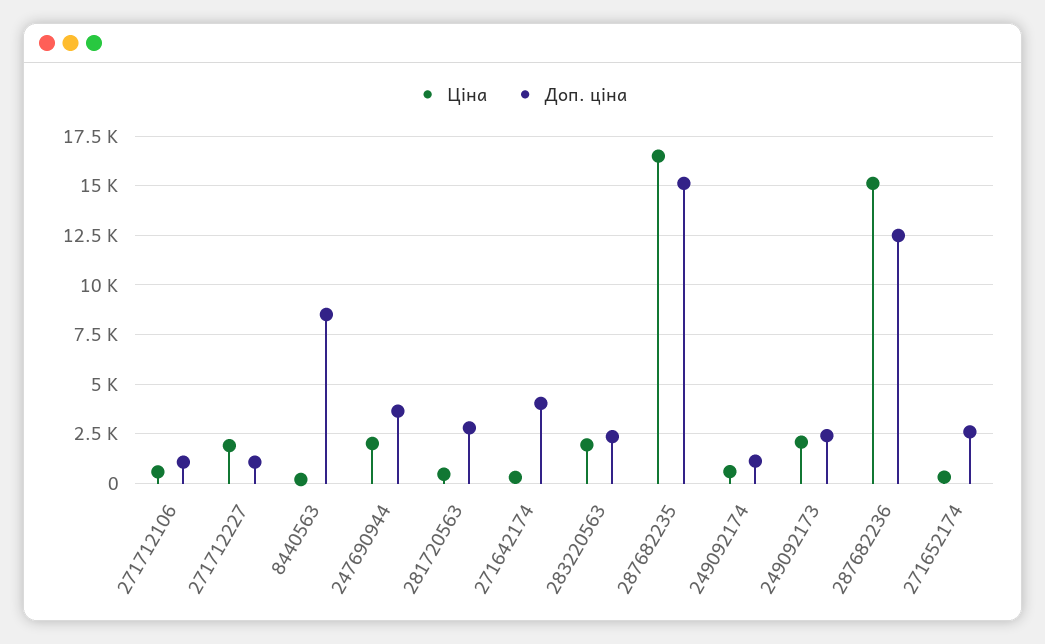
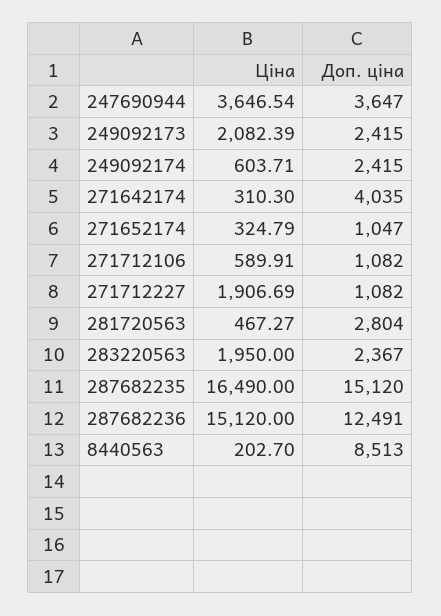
Ціна, 247690944: 2000 -> 3646.54
Доп. ціна, 249092174: 1000 -> 2415
Доп. ціна, 271652174: 2500 -> 1047

